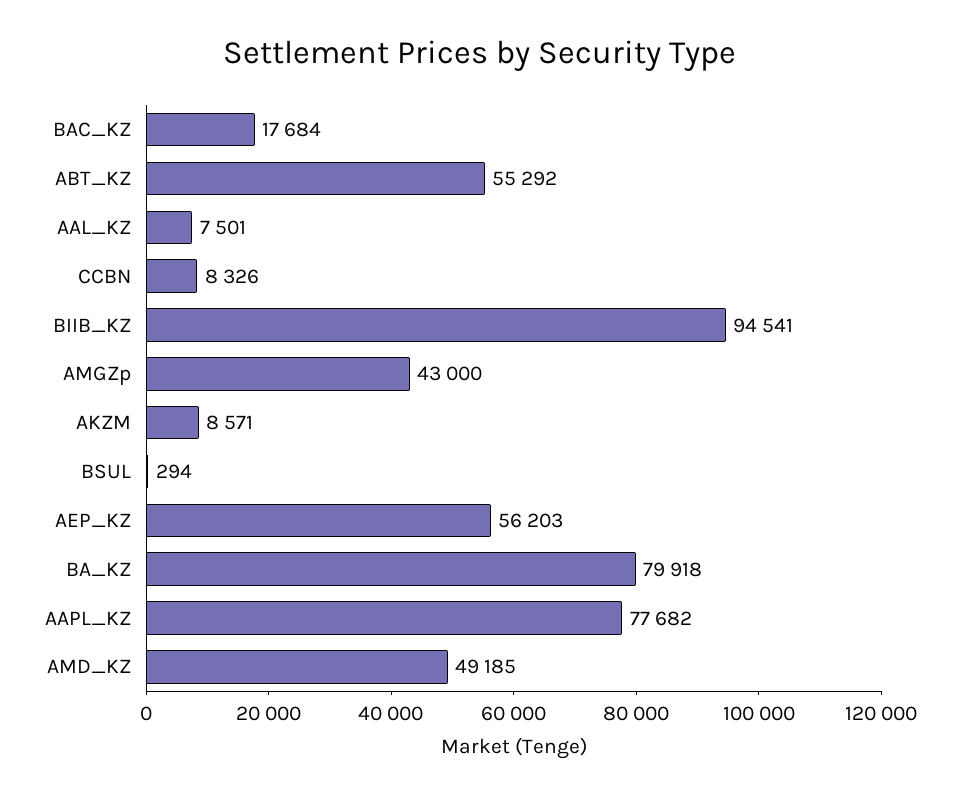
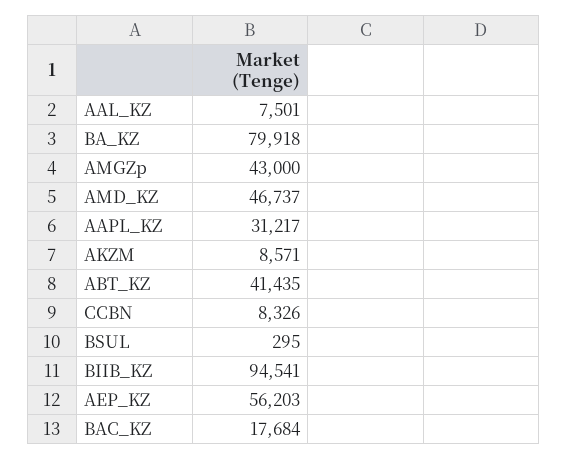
ABT_KZ: 55292 -> 41435
BSUL: 294 -> 295
AAPL_KZ: 77682 -> 31217
AMD_KZ: 49185 -> 46737

